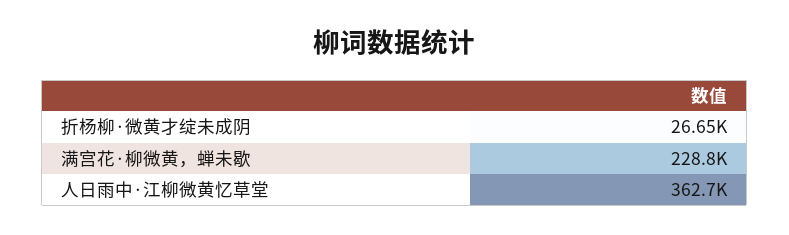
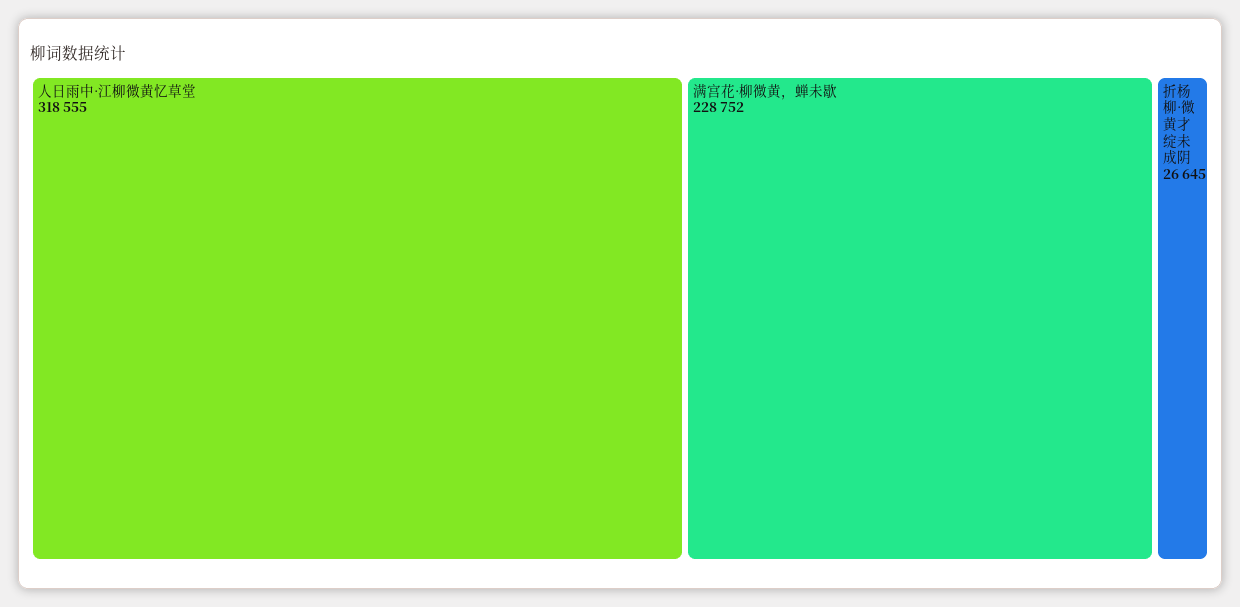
人日雨中·江柳微黄忆草堂: 362700 -> 318555

